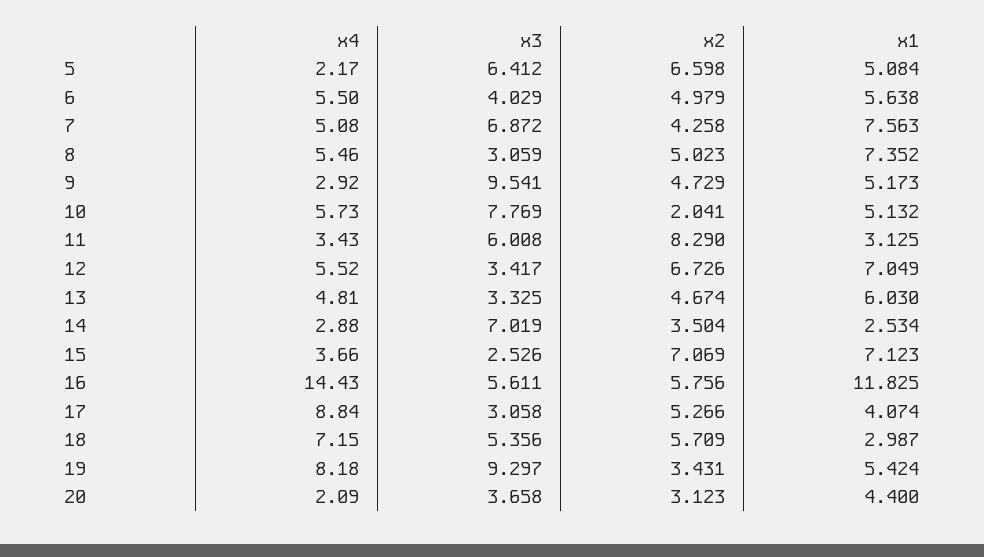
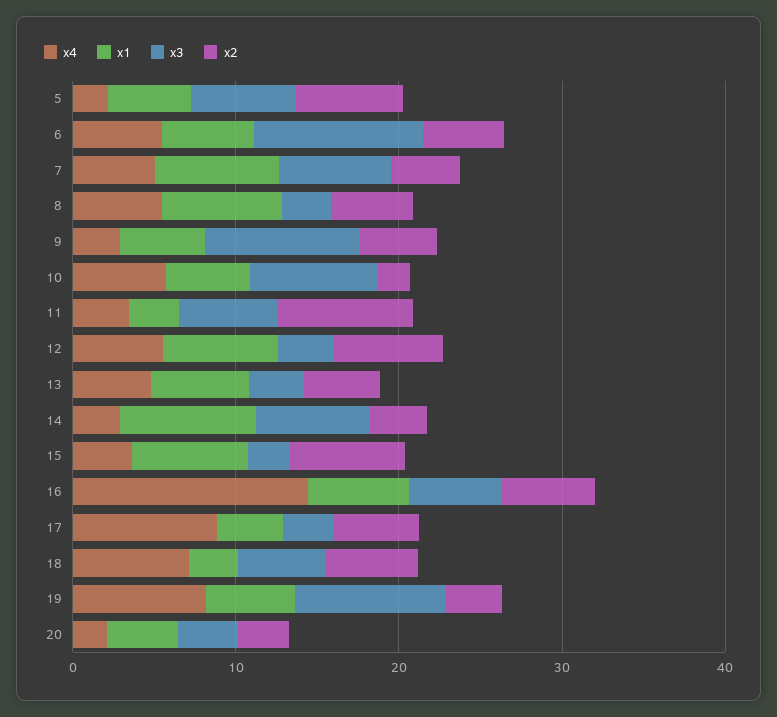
x3, 6: 4.029 -> 10
x1, 14: 2.534 -> 8
x1, 16: 11.825 -> 6

